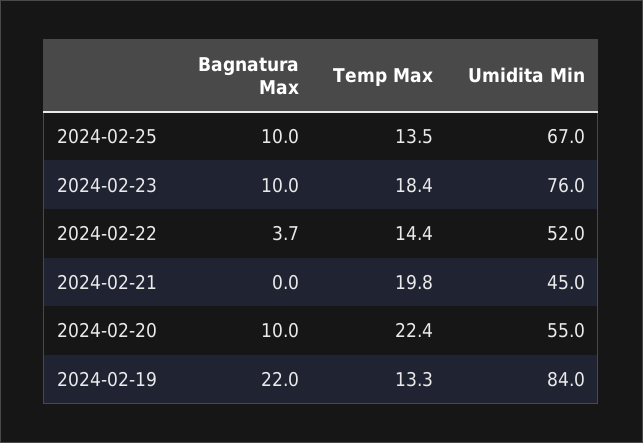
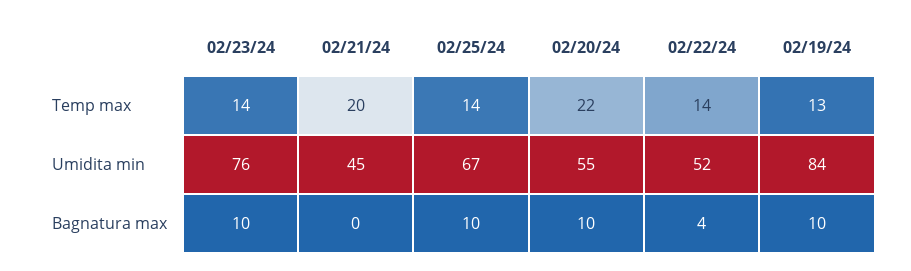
Temp Max, 2024-02-23: 18.4 -> 14
Bagnatura Max, 2024-02-19: 22 -> 10

